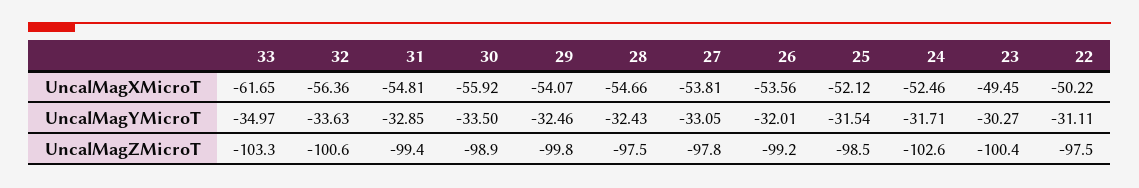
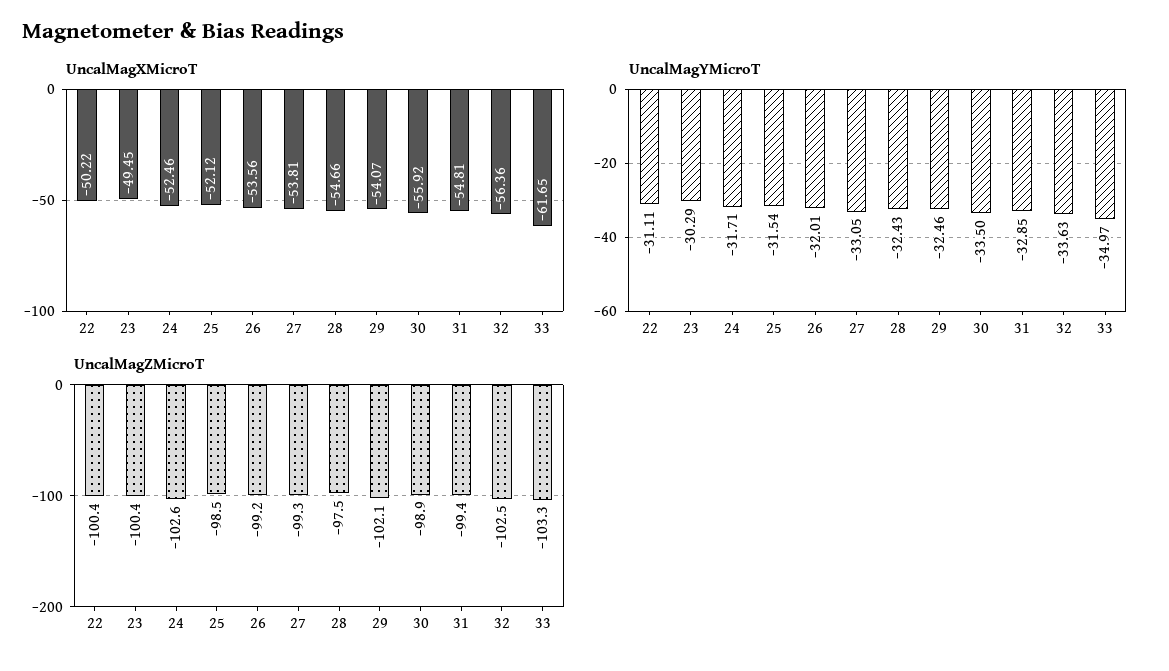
UncalMagYMicroT, 23: -30.27 -> -30.29
UncalMagZMicroT, 32: -100.6 -> -102.5
UncalMagZMicroT, 29: -99.8 -> -102.1
UncalMagZMicroT, 27: -97.8 -> -99.3
UncalMagZMicroT, 22: -97.5 -> -100.4

